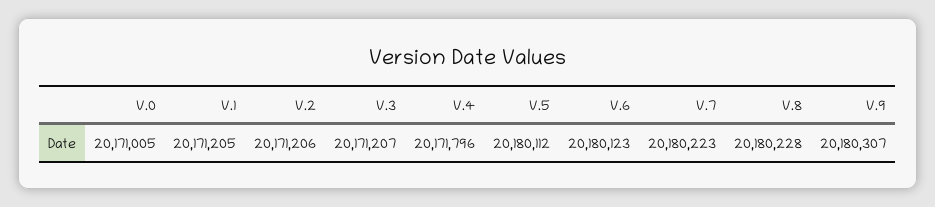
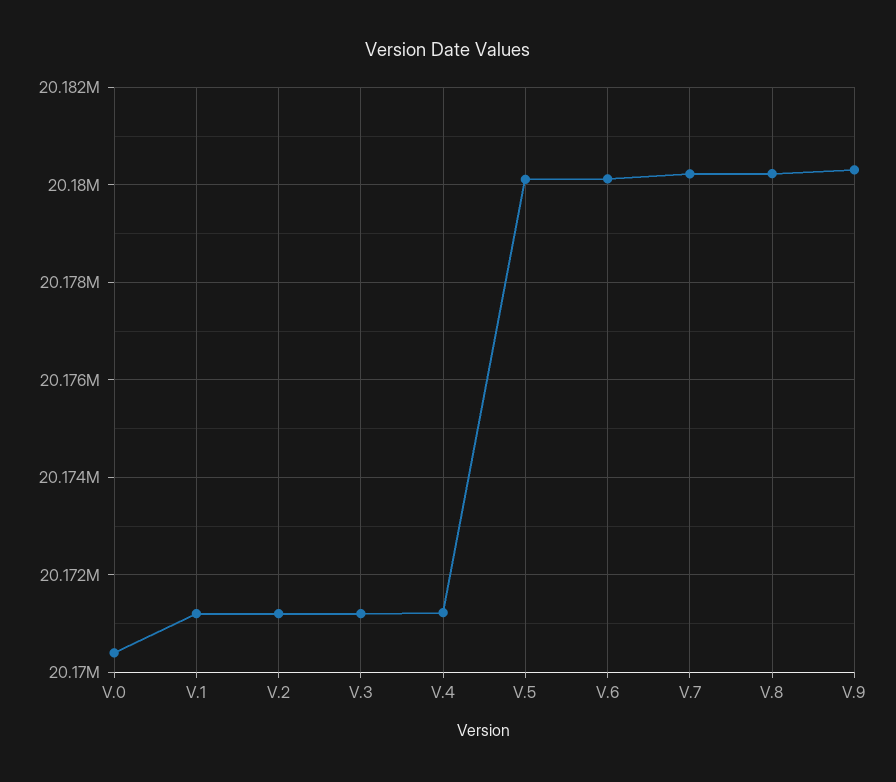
V.0: 20171005 -> 20170400
V.4: 20171796 -> 20171200

